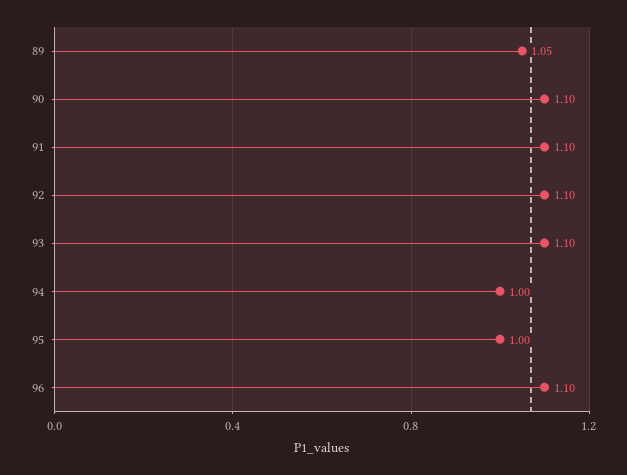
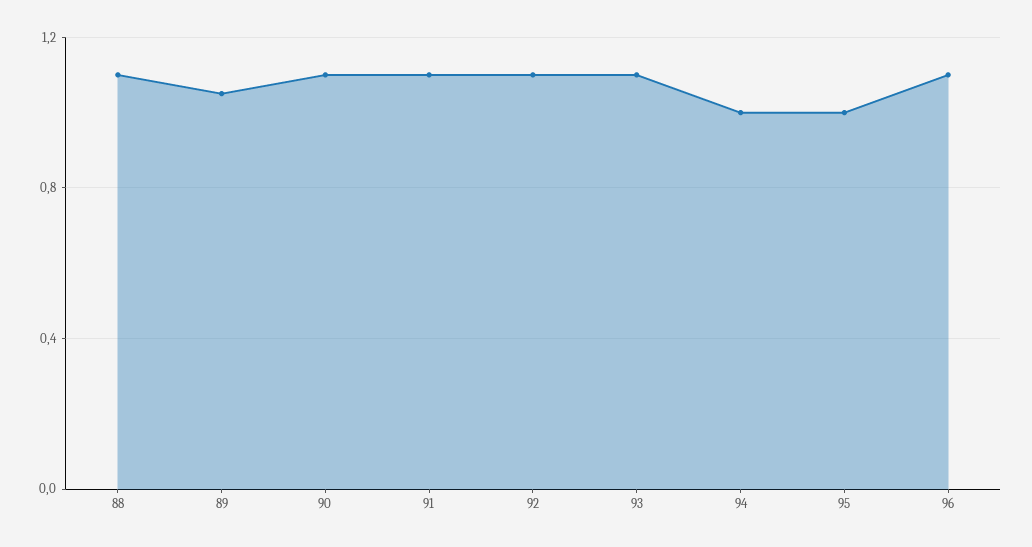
88: none -> 1.1

